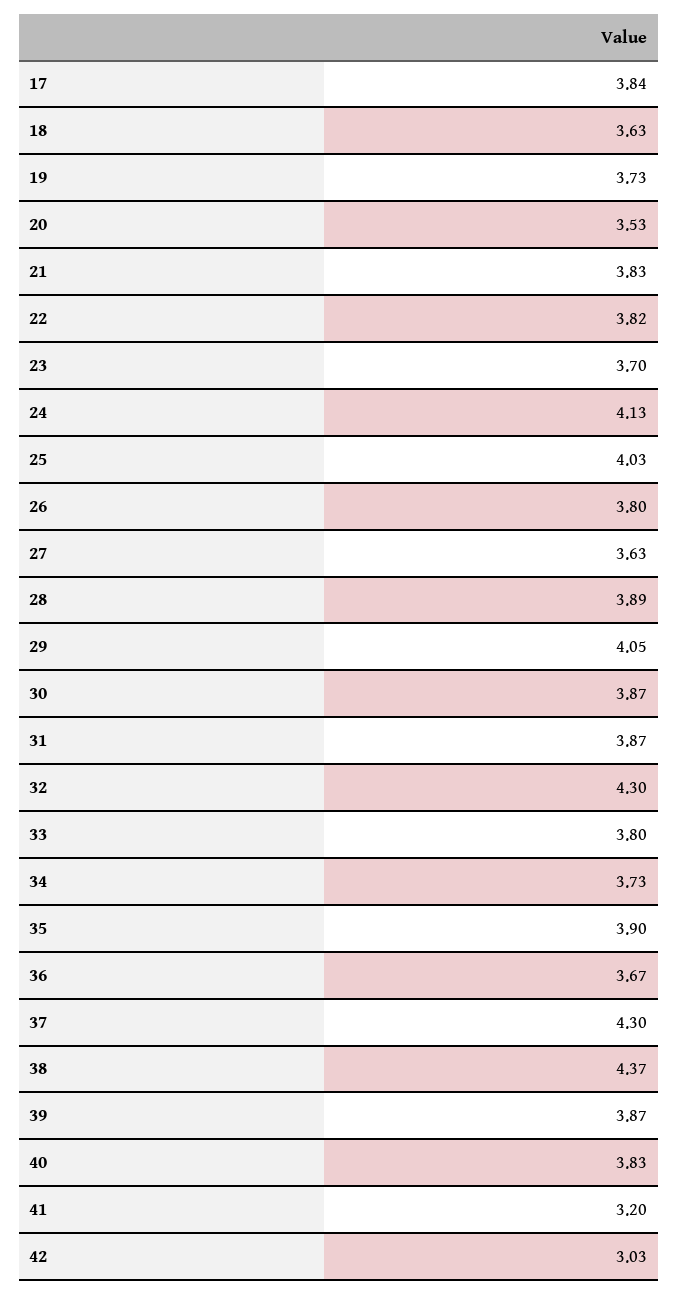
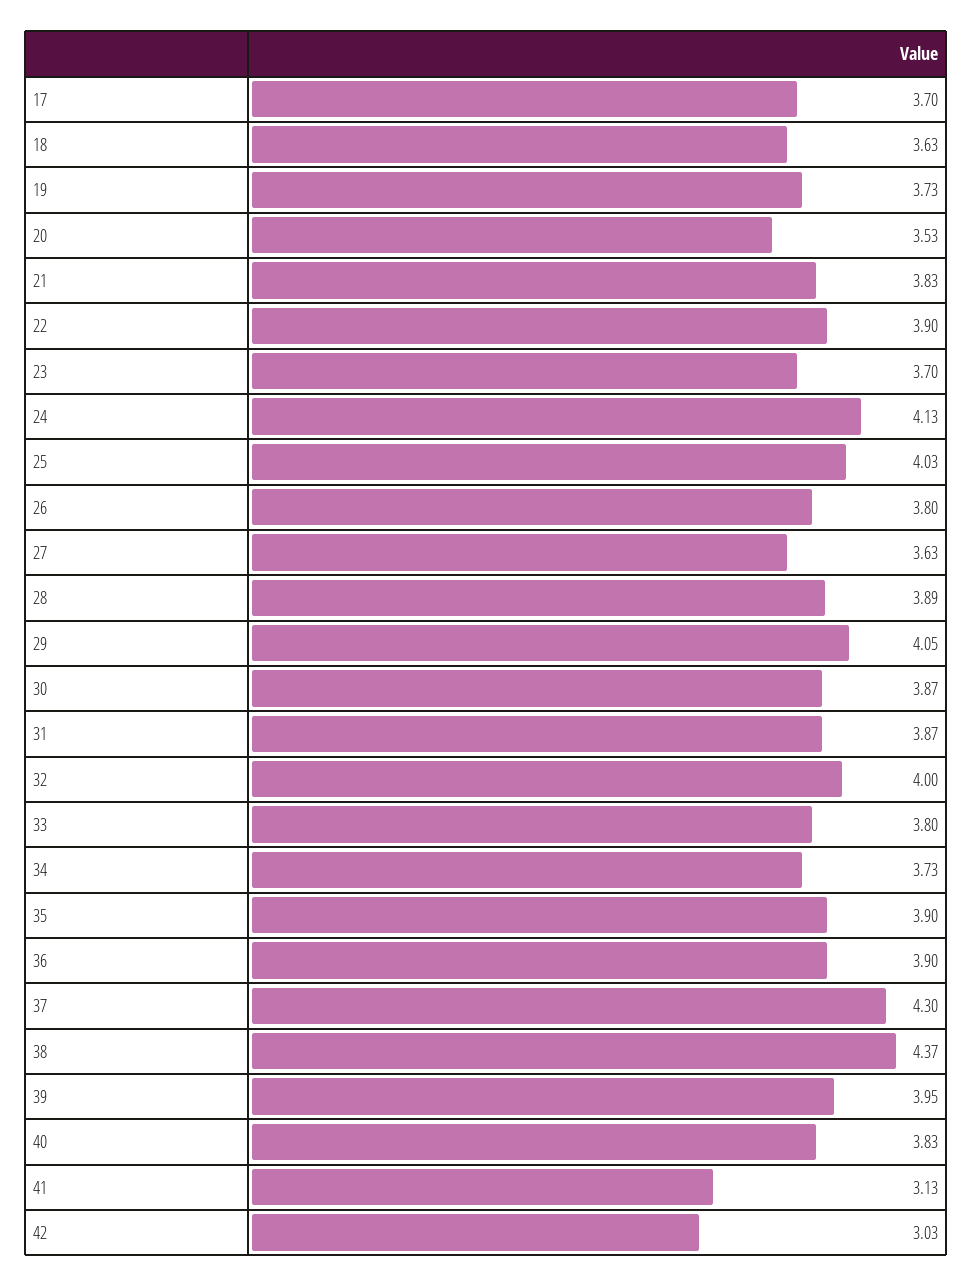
17: 3.84 -> 3.7
22: 3.82 -> 3.9
32: 4.3 -> 4
36: 3.67 -> 3.9
39: 3.87 -> 3.95
41: 3.2 -> 3.13

